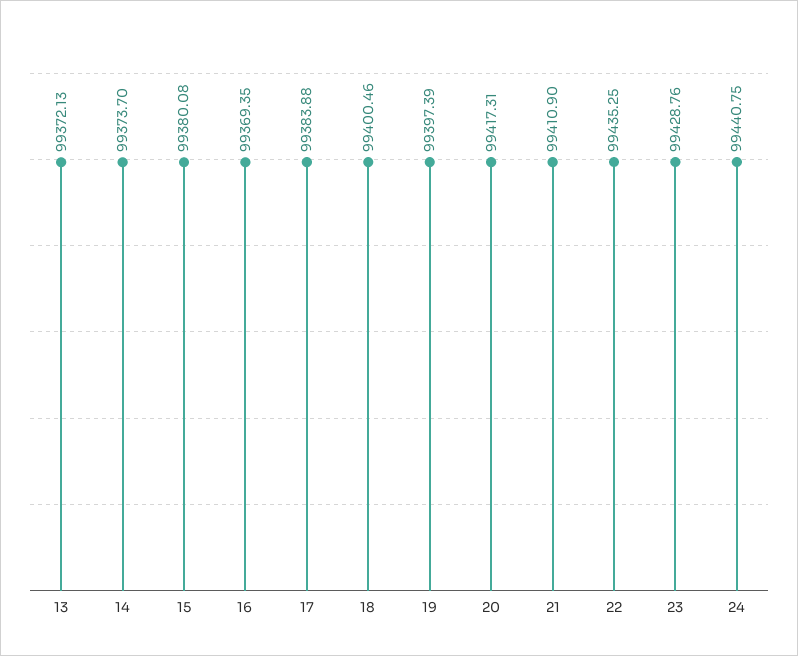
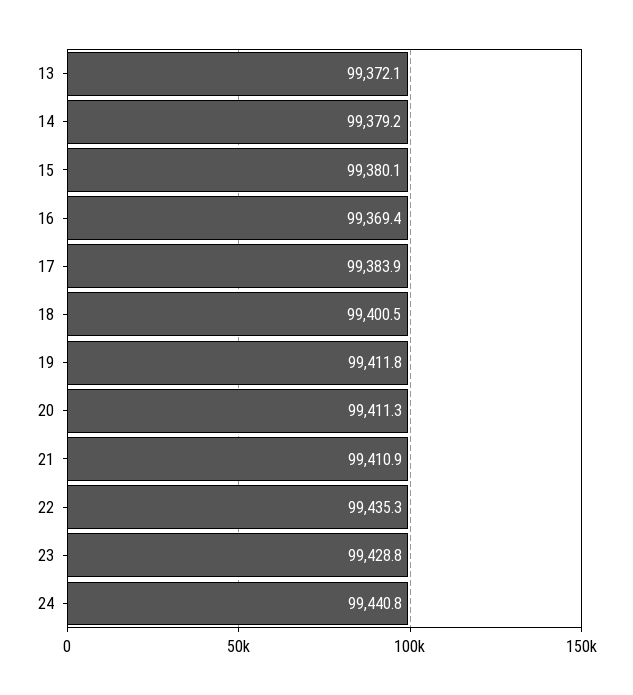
14: 99373.7 -> 99379.2
19: 99397.39 -> 99411.8
20: 99417.31 -> 99411.3

